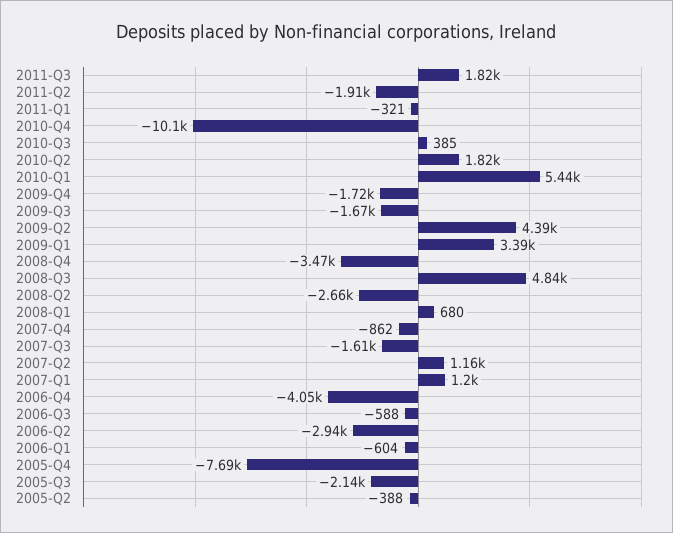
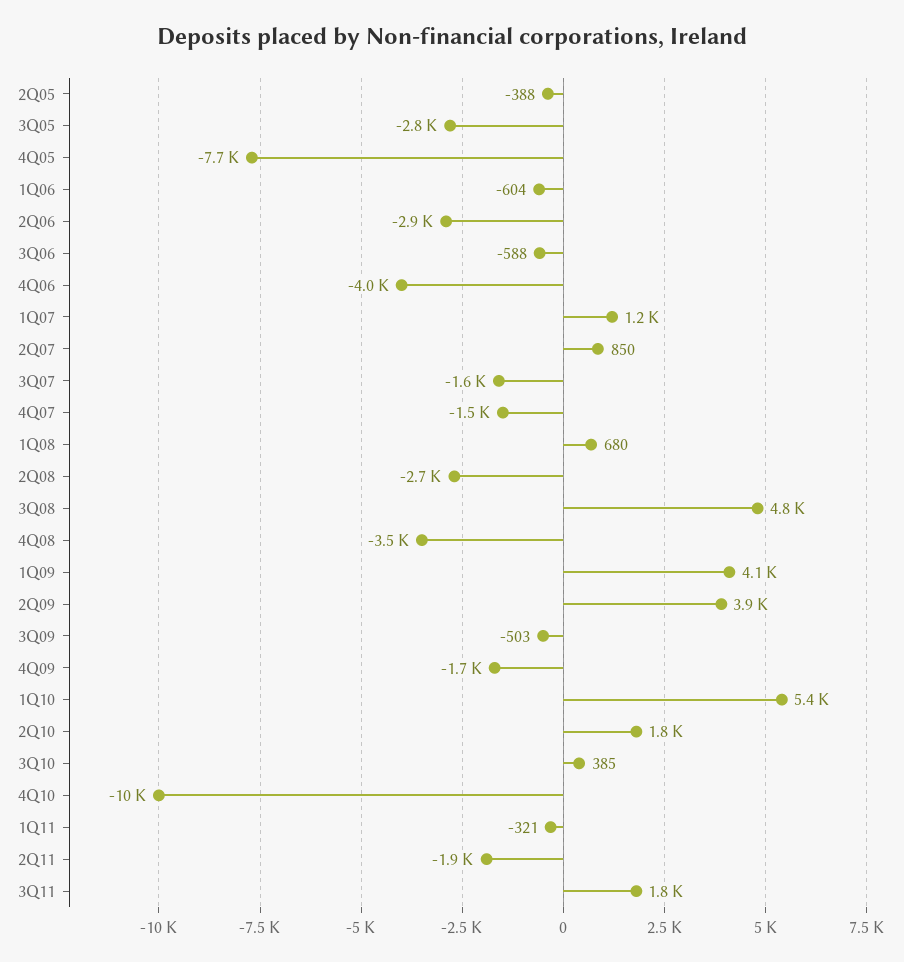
2009-Q3: -1670 -> -503
2009-Q2: 4390 -> 3900
2009-Q1: 3390 -> 4100
2007-Q4: -862 -> -1500
2007-Q2: 1160 -> 850
2005-Q3: -2140 -> -2800

